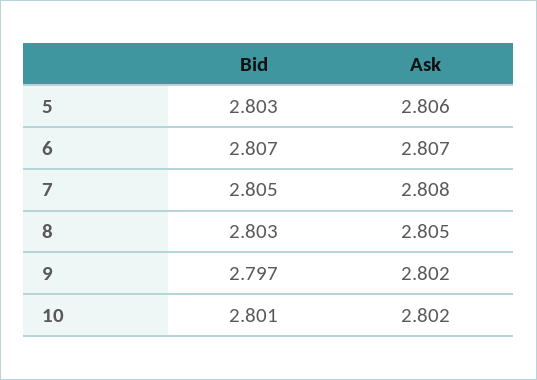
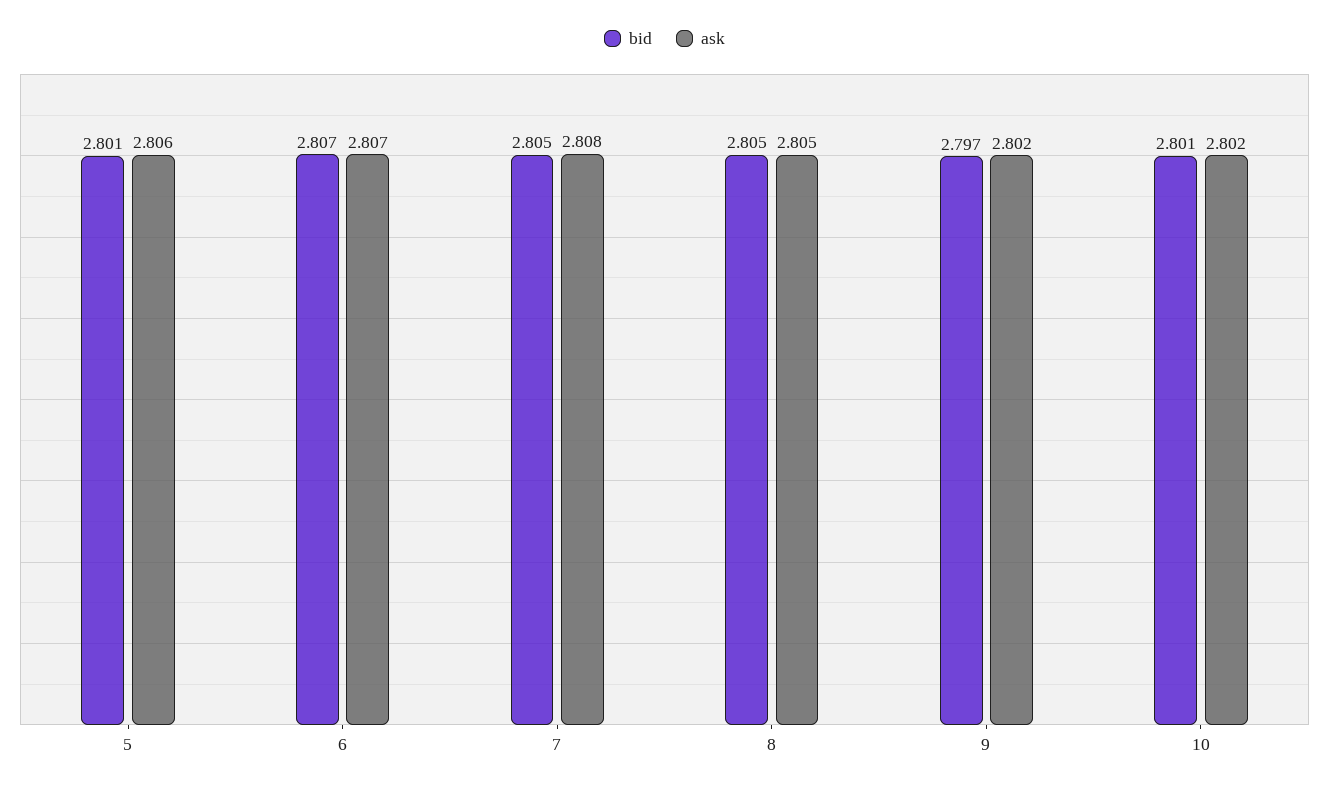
Bid, 5: 2.803 -> 2.801
Bid, 8: 2.803 -> 2.805

